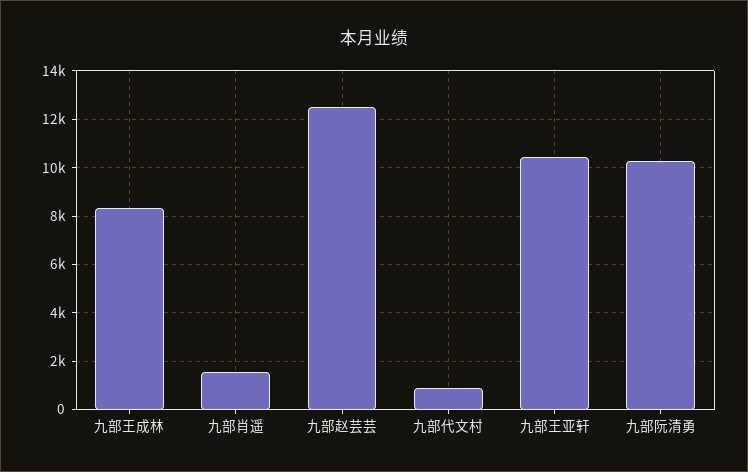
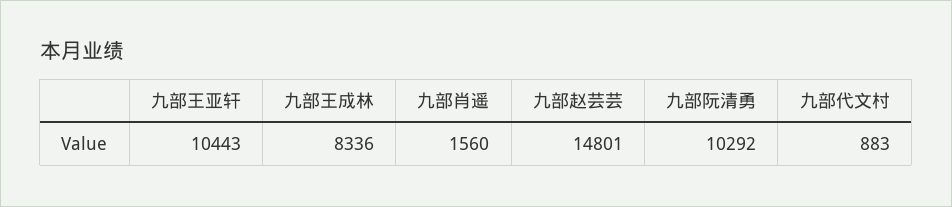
九部赵芸芸: 12500 -> 14801

